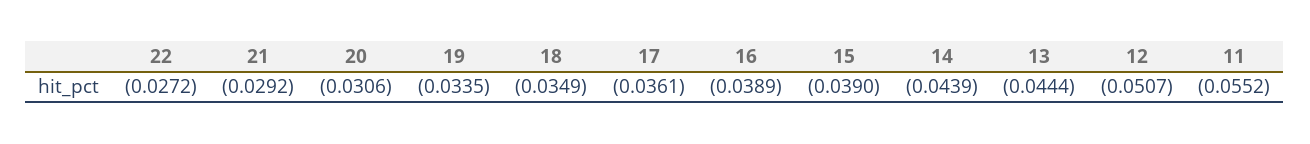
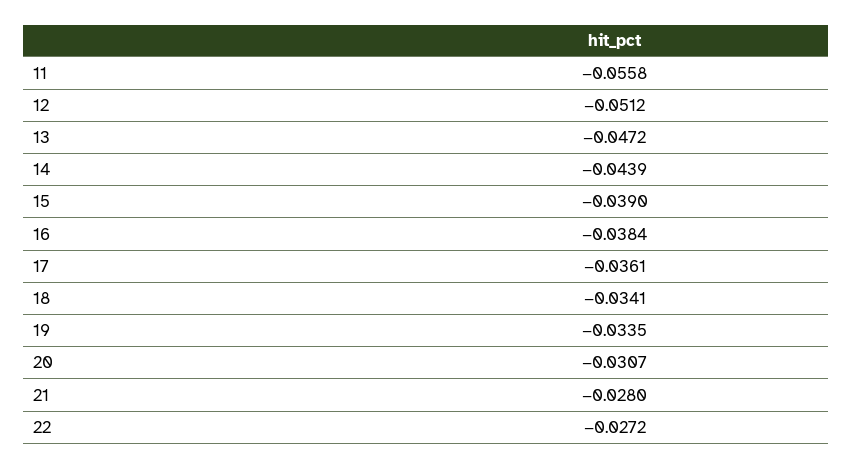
21: -0.0292 -> -0.028
20: -0.0306 -> -0.0307
18: -0.0349 -> -0.0341
16: -0.0389 -> -0.0384
13: -0.0444 -> -0.0472
12: -0.0507 -> -0.0512
11: -0.0552 -> -0.0558

